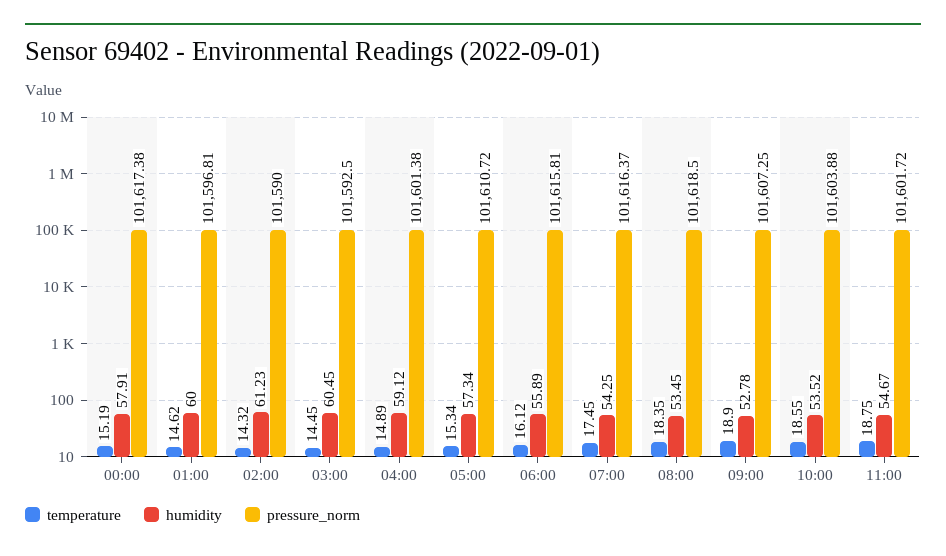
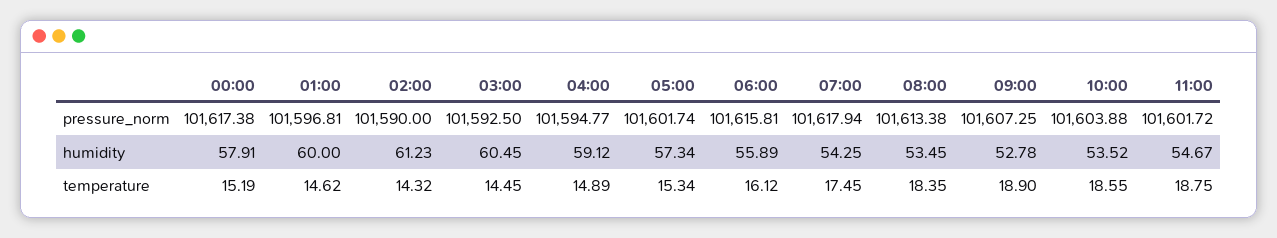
pressure_norm, 04:00: 101601.38 -> 101594.77
pressure_norm, 05:00: 101610.72 -> 101601.74
pressure_norm, 07:00: 101616.37 -> 101617.94
pressure_norm, 08:00: 101618.5 -> 101613.38

